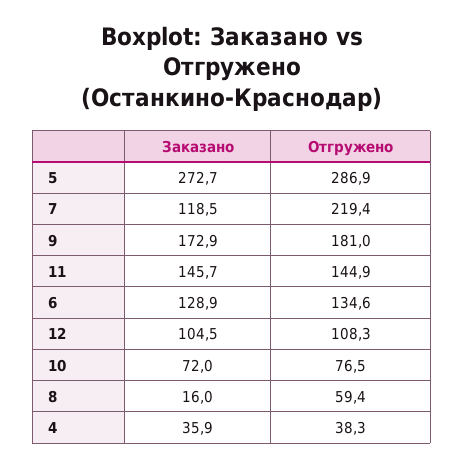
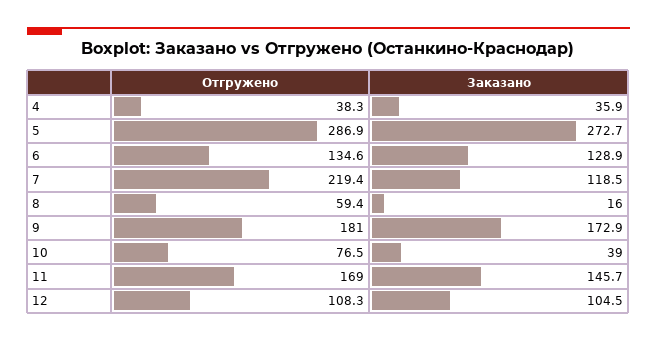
Отгружено, 11: 144.9 -> 169
Заказано, 10: 72 -> 39

